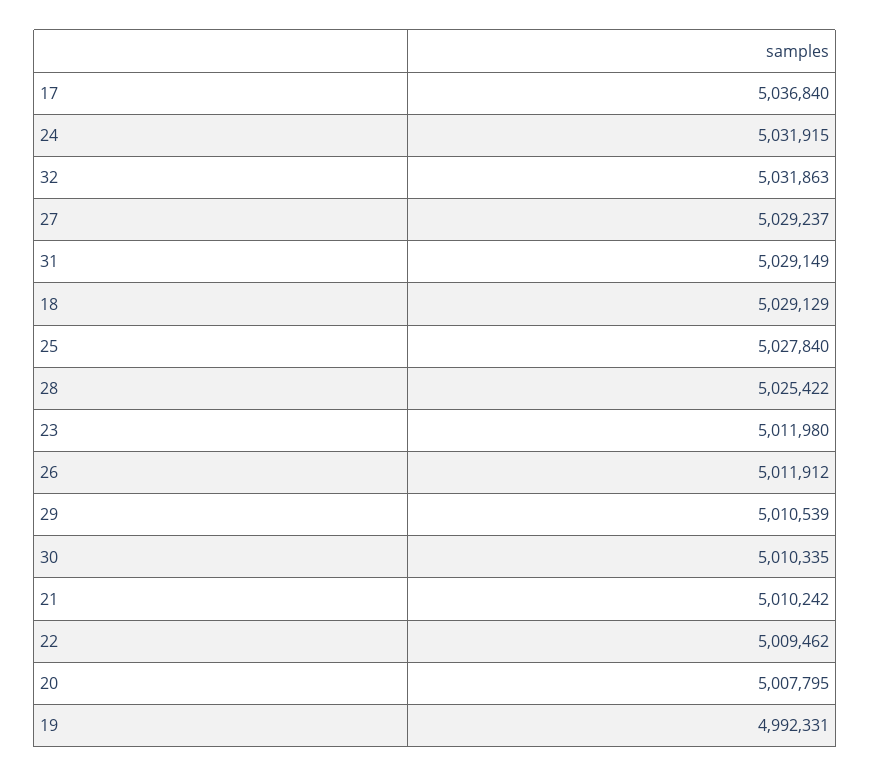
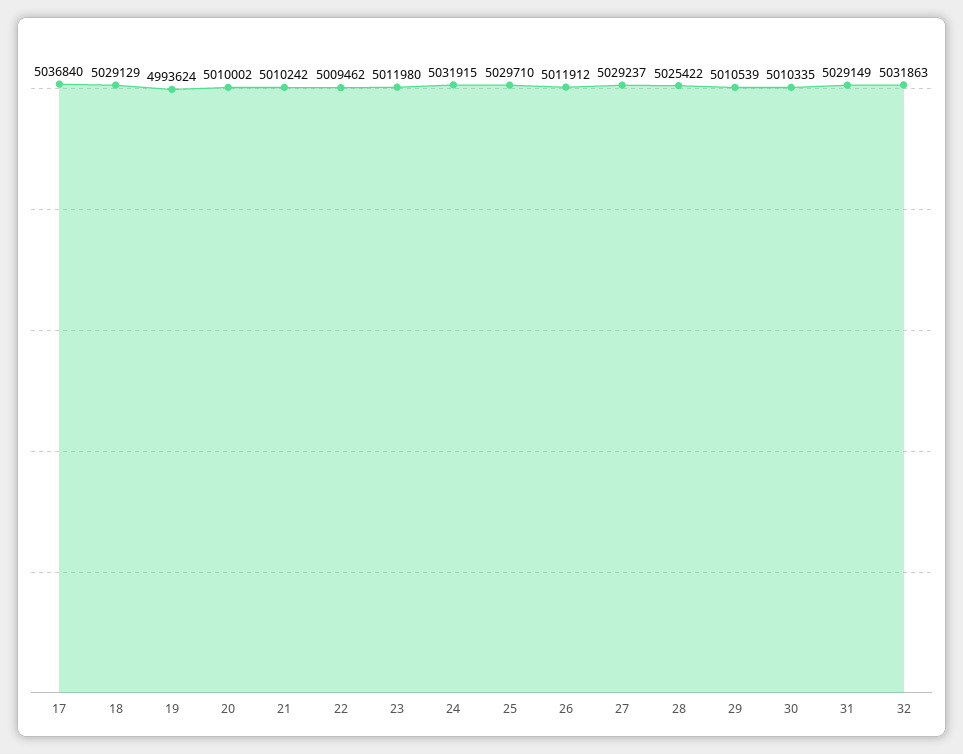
25: 5027840 -> 5029710
20: 5007795 -> 5010002
19: 4992331 -> 4993624

